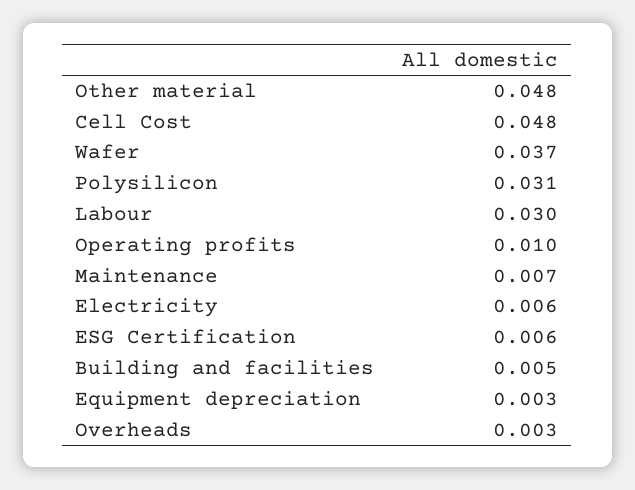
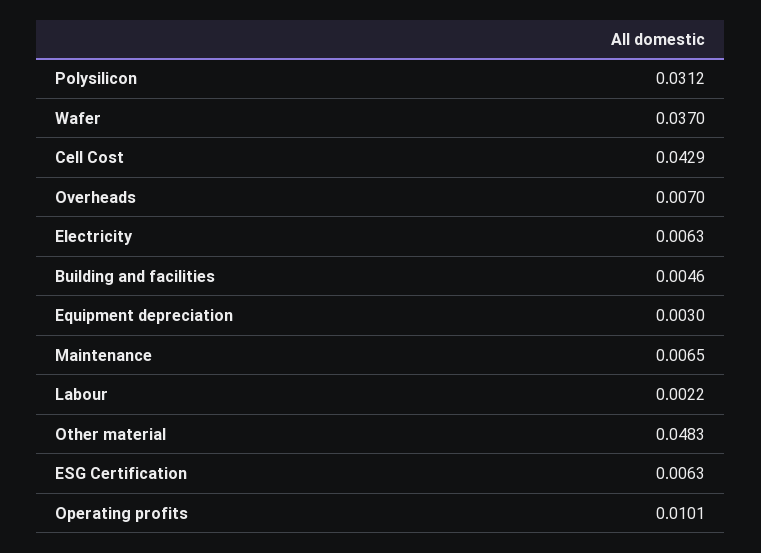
Cell Cost: 0.048 -> 0.0429
Labour: 0.03 -> 0.0022
Overheads: 0.003 -> 0.007

